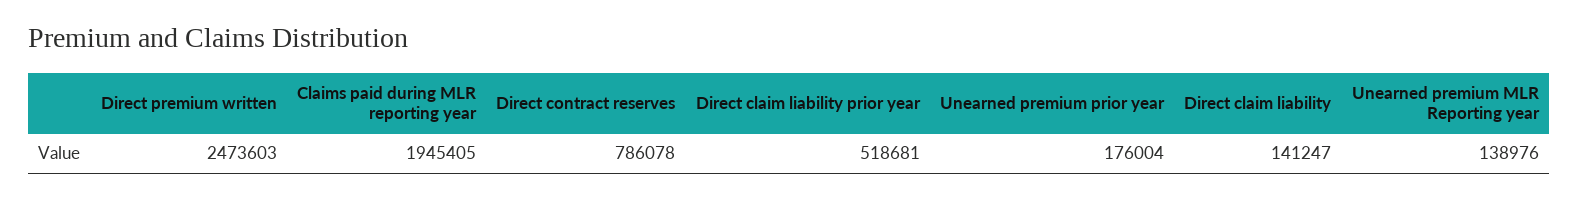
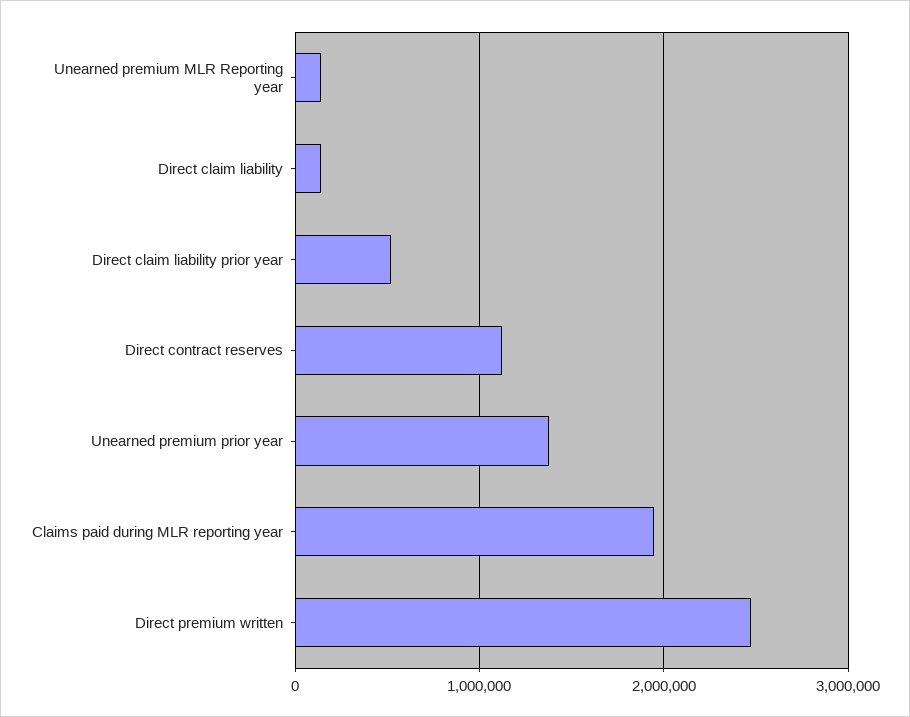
Direct contract reserves: 786078 -> 1100000
Unearned premium prior year: 176004 -> 1400000

